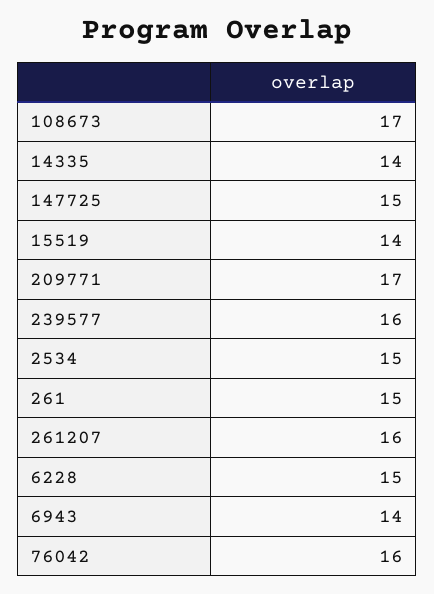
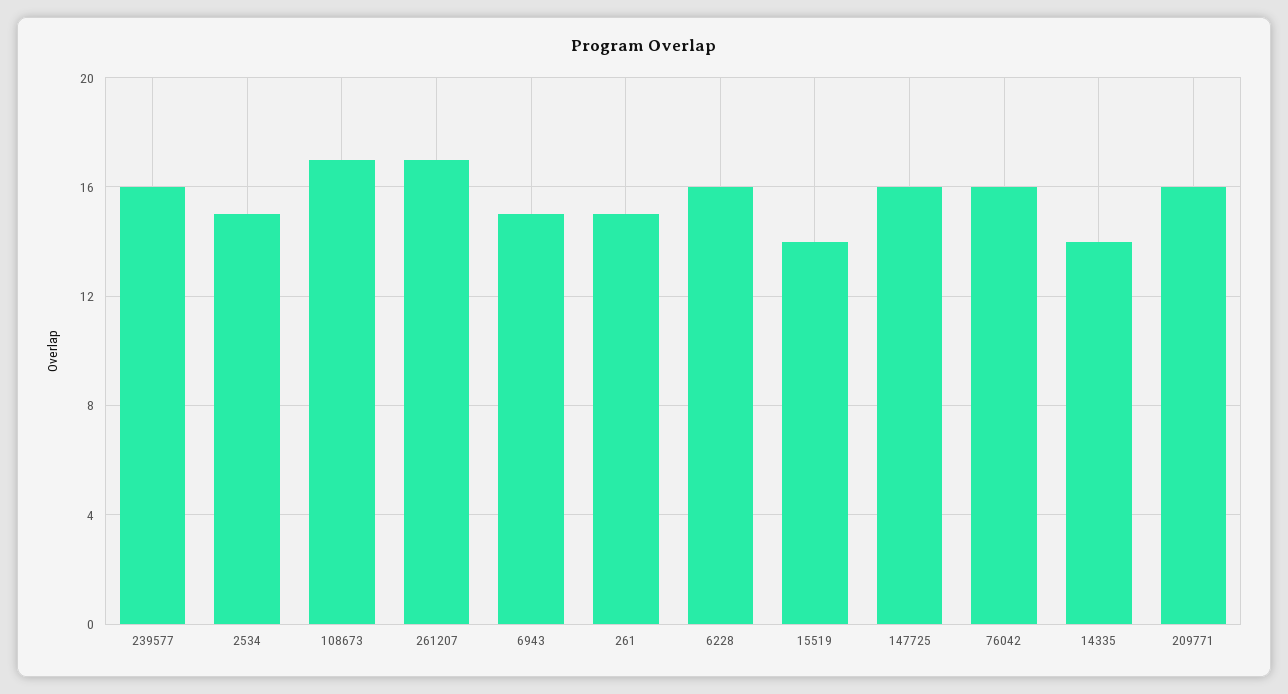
147725: 15 -> 16
209771: 17 -> 16
261207: 16 -> 17
6228: 15 -> 16
6943: 14 -> 15

